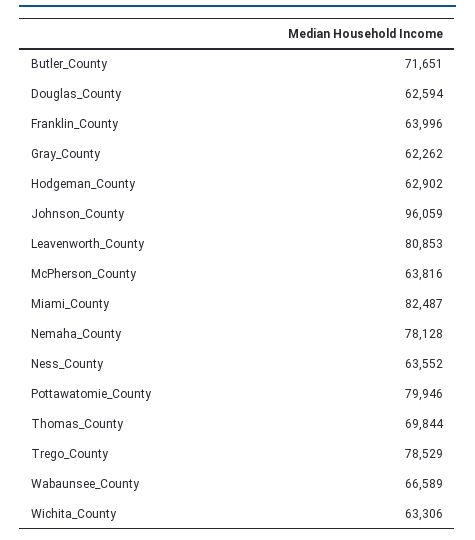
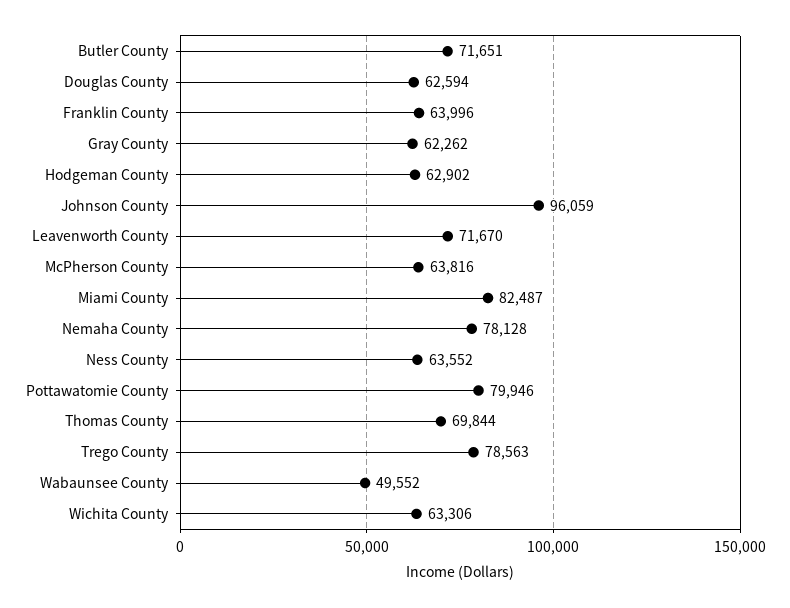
Leavenworth_County: 80853 -> 71670
Trego_County: 78529 -> 78563
Wabaunsee_County: 66589 -> 49552

